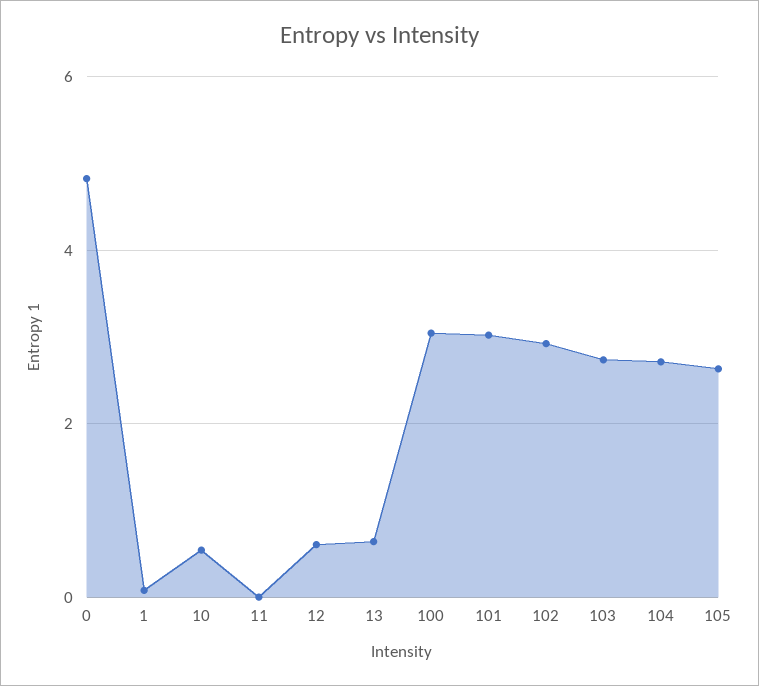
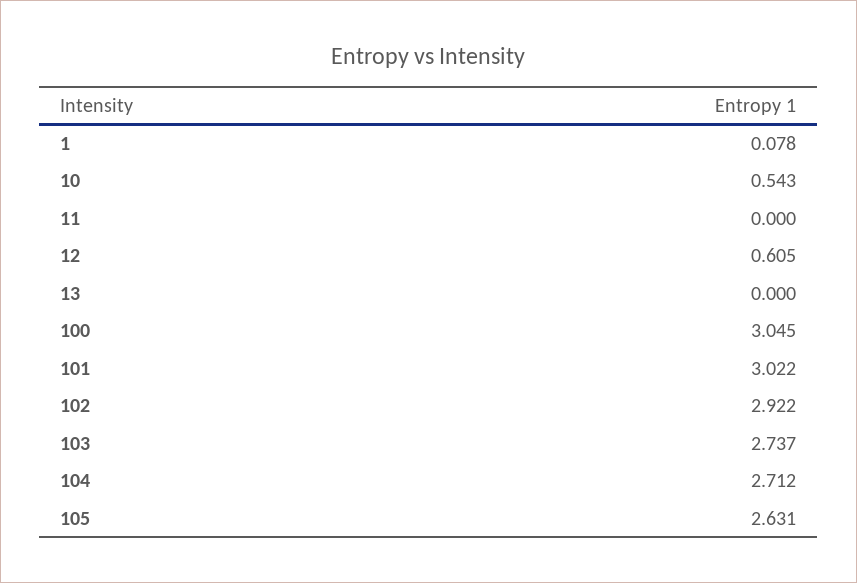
0: 4.8 -> none
13: 0.6 -> 0

